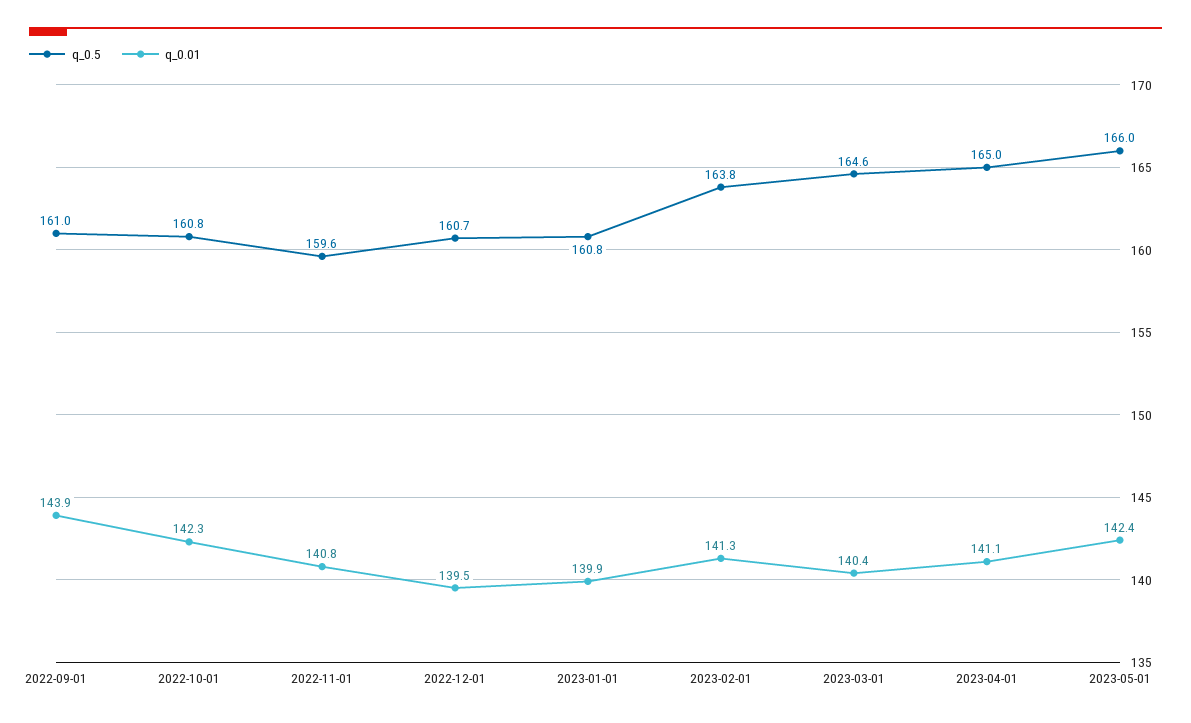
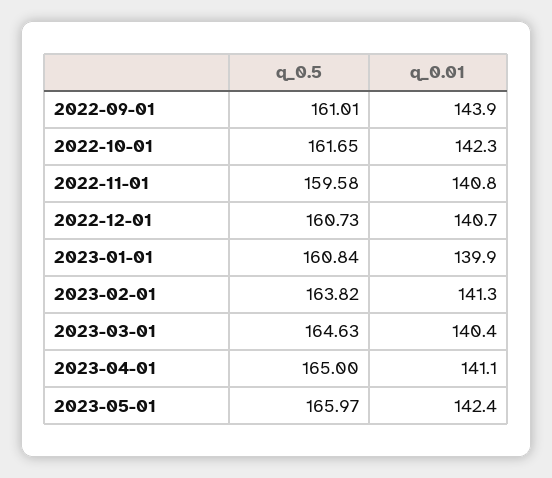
q_0.5, 2022-10-01: 160.8 -> 161.65
q_0.01, 2022-12-01: 139.5 -> 140.7

